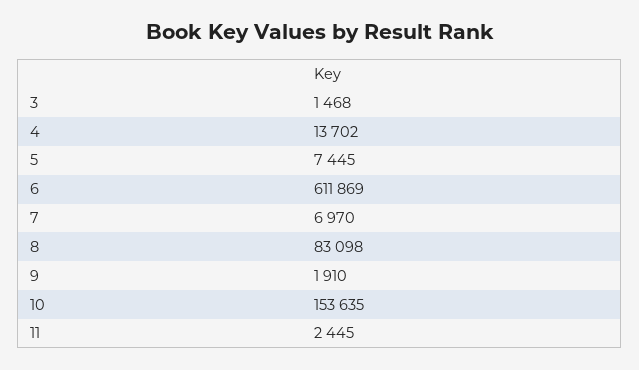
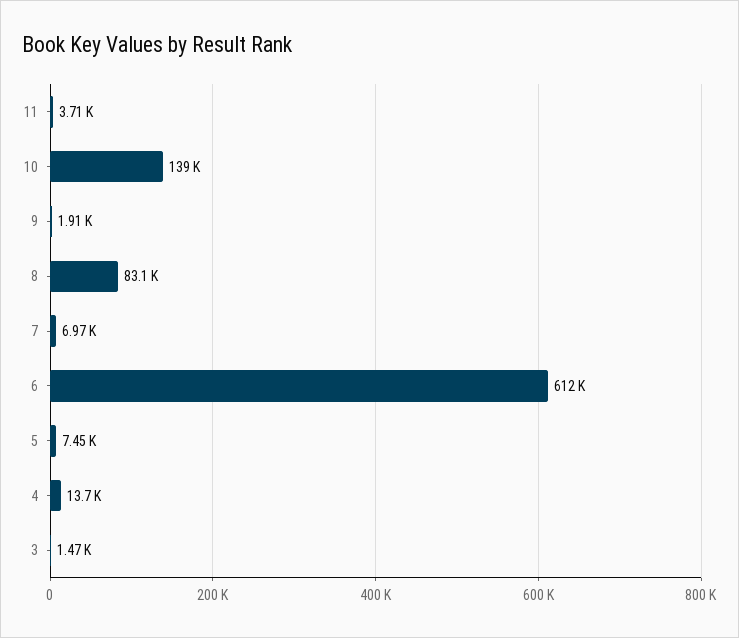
10: 153635 -> 139000
11: 2445 -> 3710

